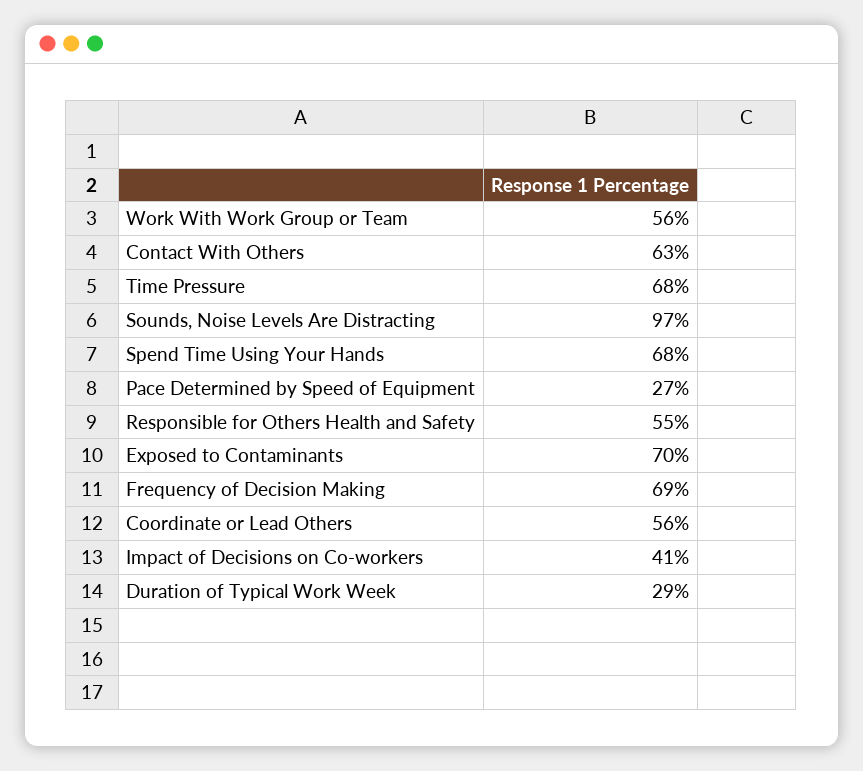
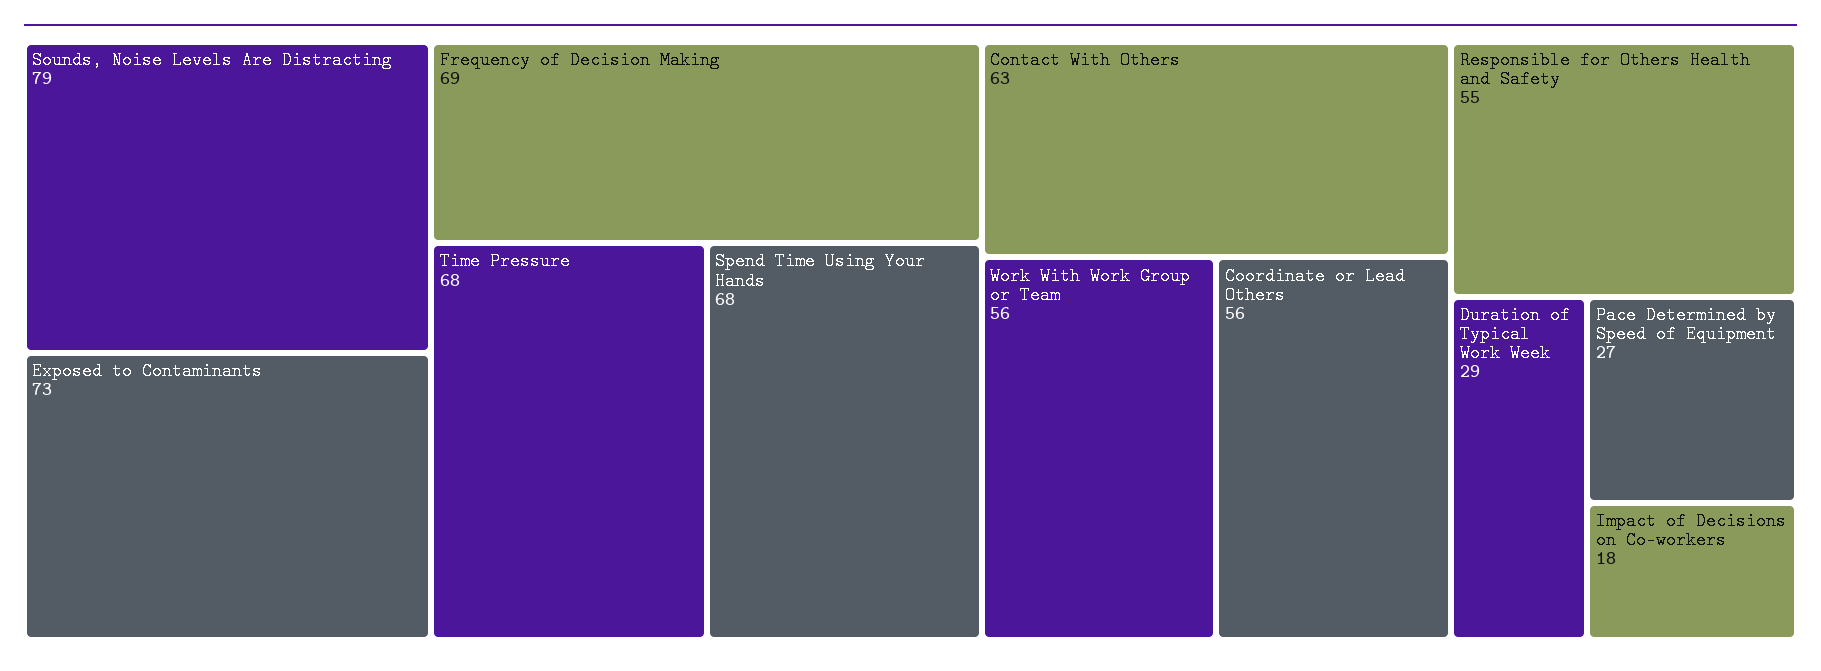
Sounds, Noise Levels Are Distracting: 97 -> 79
Exposed to Contaminants: 70 -> 73
Impact of Decisions on Co-workers: 41 -> 18

